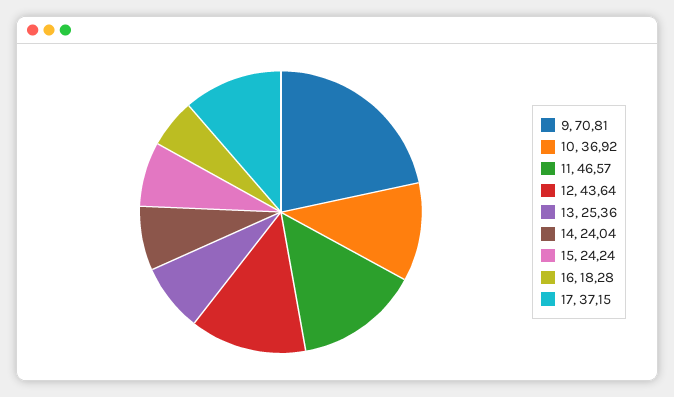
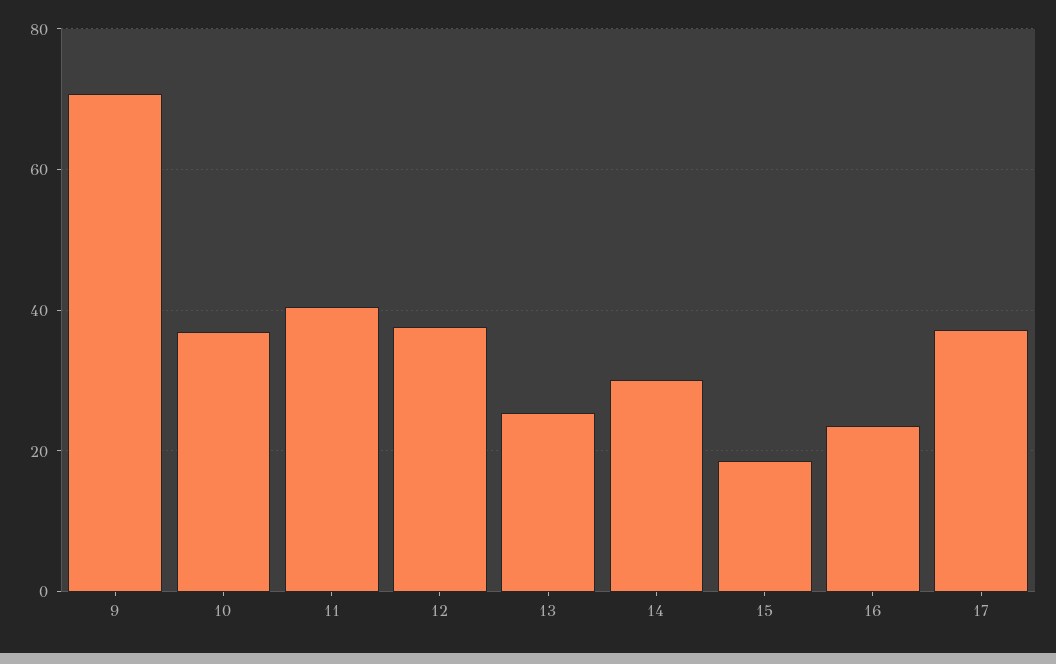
11: 46.57 -> 40
12: 43.64 -> 38
14: 24.04 -> 30
15: 24.24 -> 18
16: 18.28 -> 24

